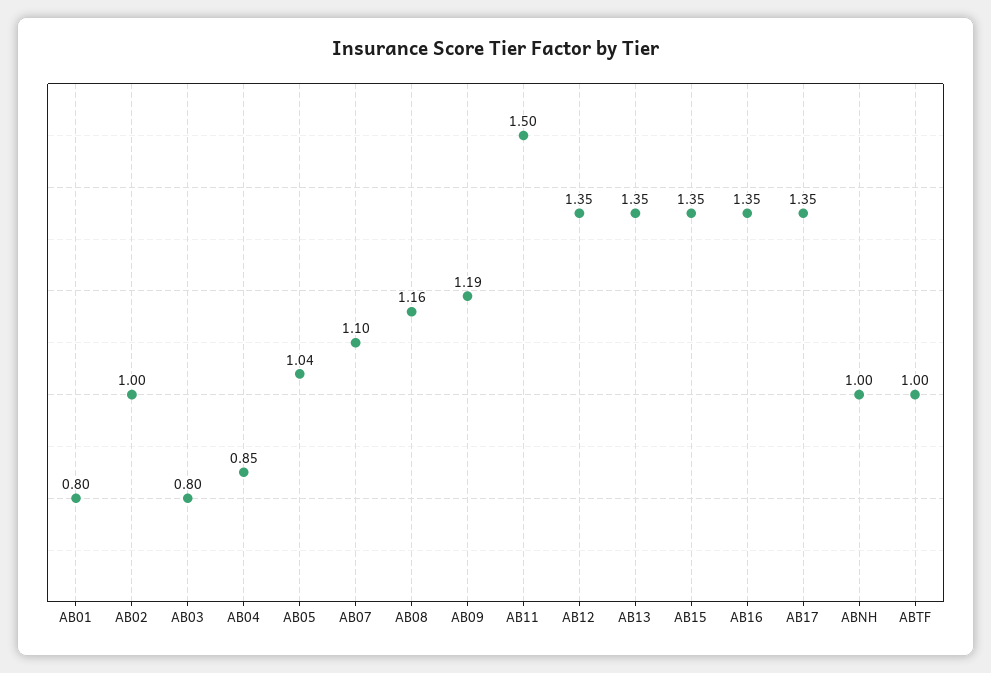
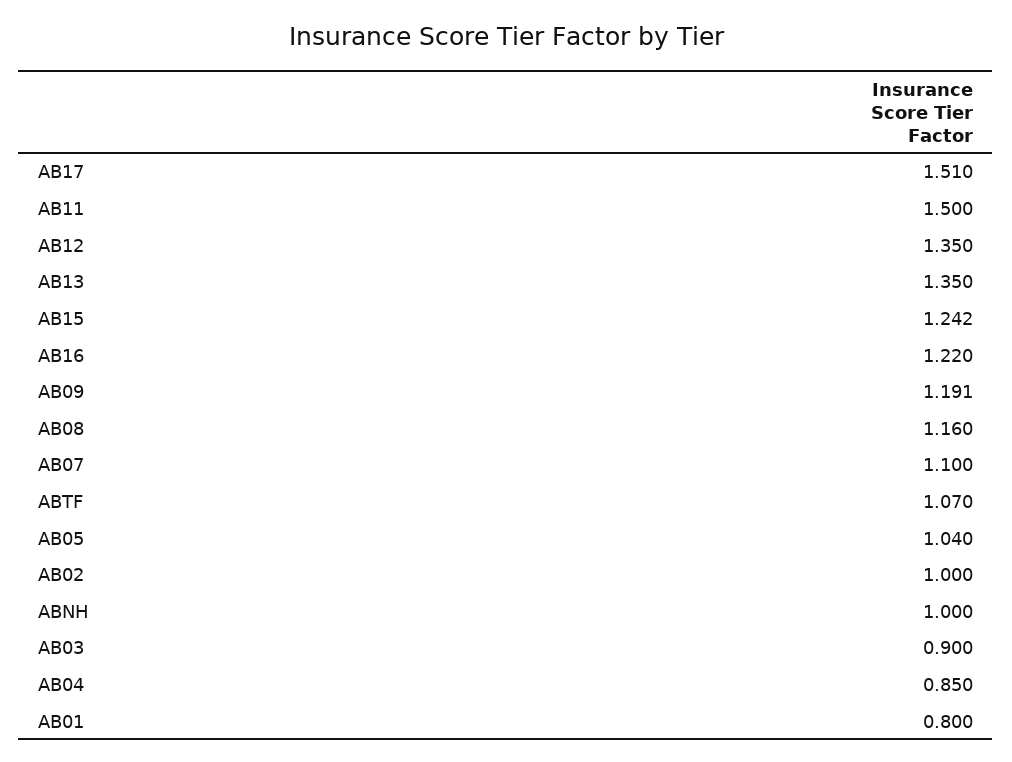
AB03: 0.8 -> 0.9
AB15: 1.35 -> 1.242
AB16: 1.35 -> 1.22
AB17: 1.35 -> 1.51
ABTF: 1 -> 1.07

